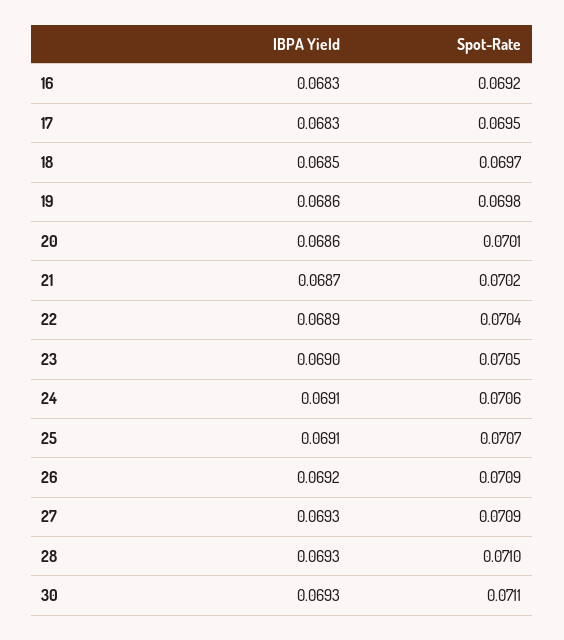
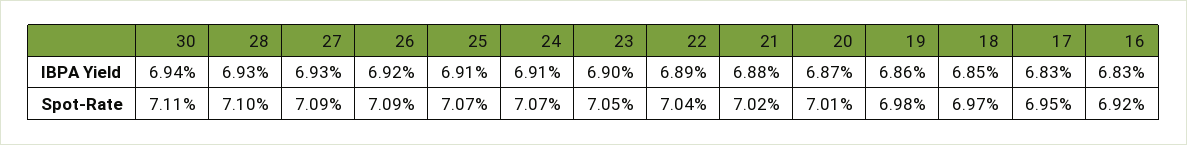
IBPA Yield, 20: 0.0686 -> 0.0687
IBPA Yield, 21: 0.0687 -> 0.0688
Spot-Rate, 24: 0.0706 -> 0.0707
IBPA Yield, 30: 0.0693 -> 0.0694

